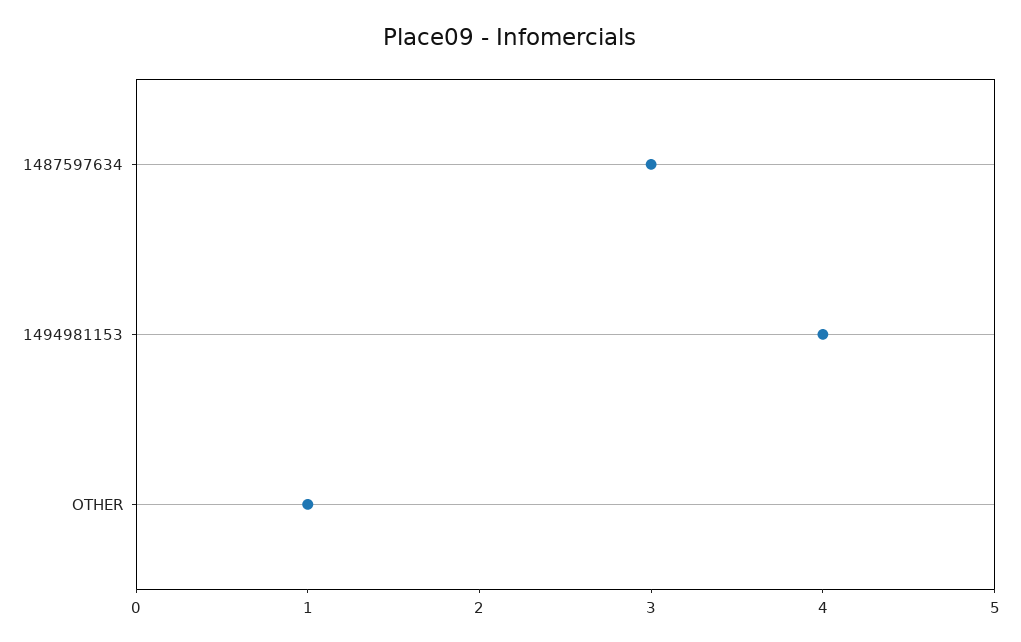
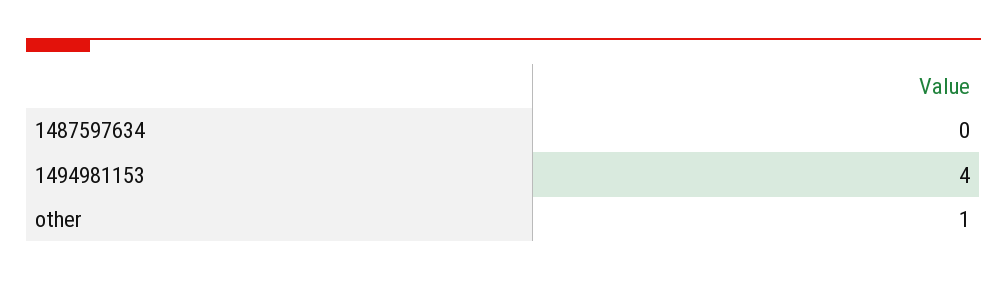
1487597634: 3 -> 0

